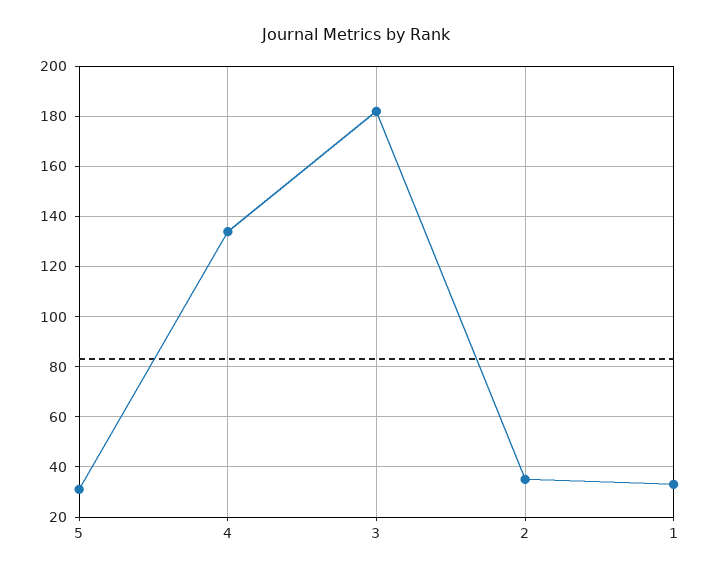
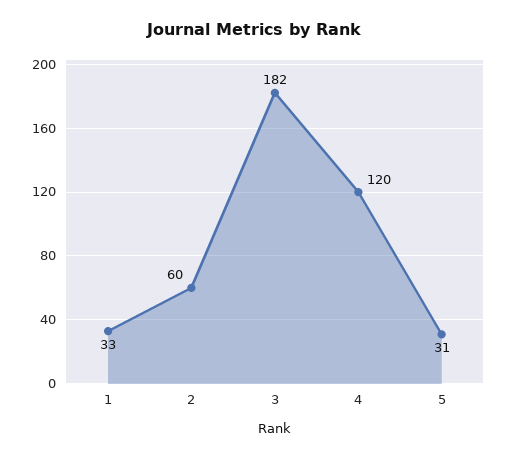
4: 135 -> 120
2: 35 -> 60

